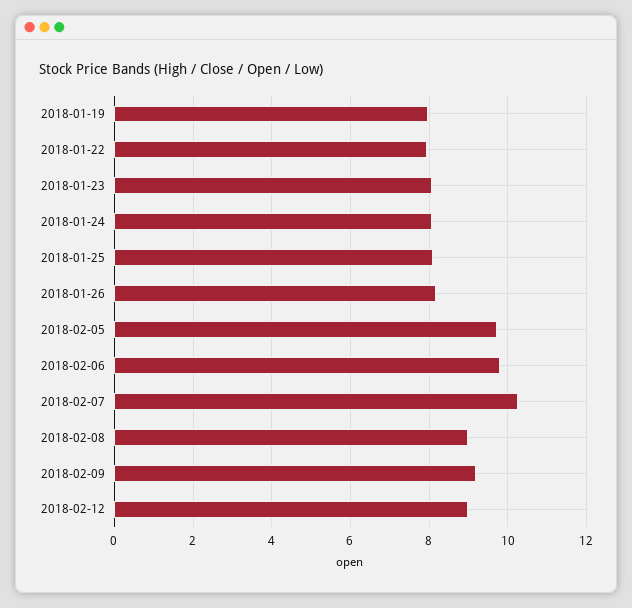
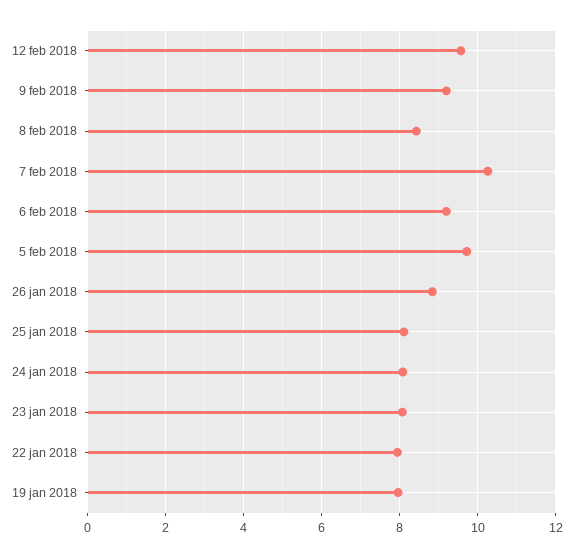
2018-01-26: 8.2 -> 8.8
2018-02-06: 9.8 -> 9.2
2018-02-08: 9 -> 8.4
2018-02-12: 9 -> 9.6

